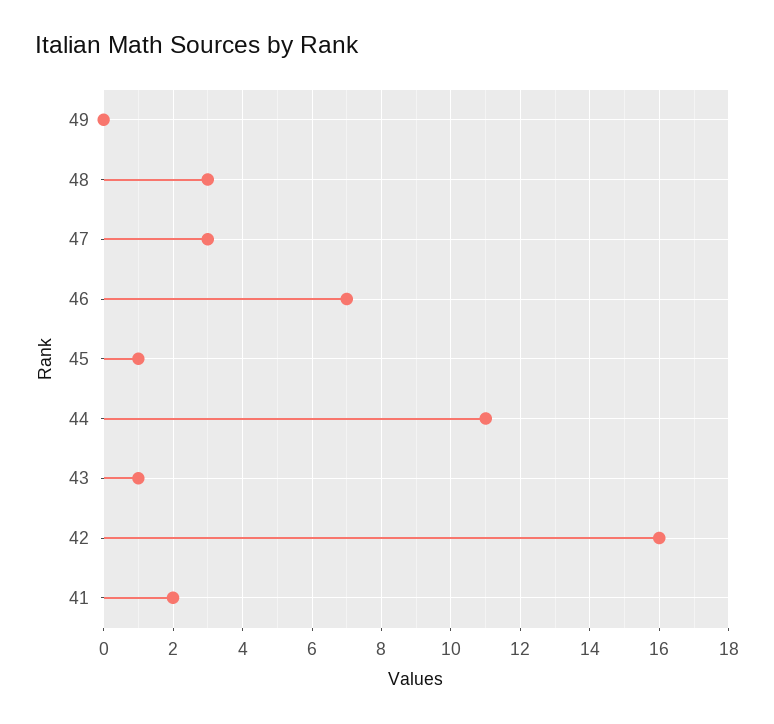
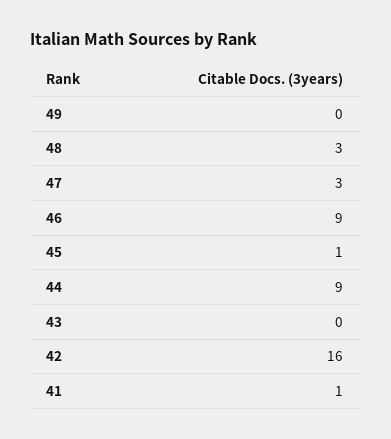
46: 7 -> 9
44: 11 -> 9
43: 1 -> 0
41: 2 -> 1

